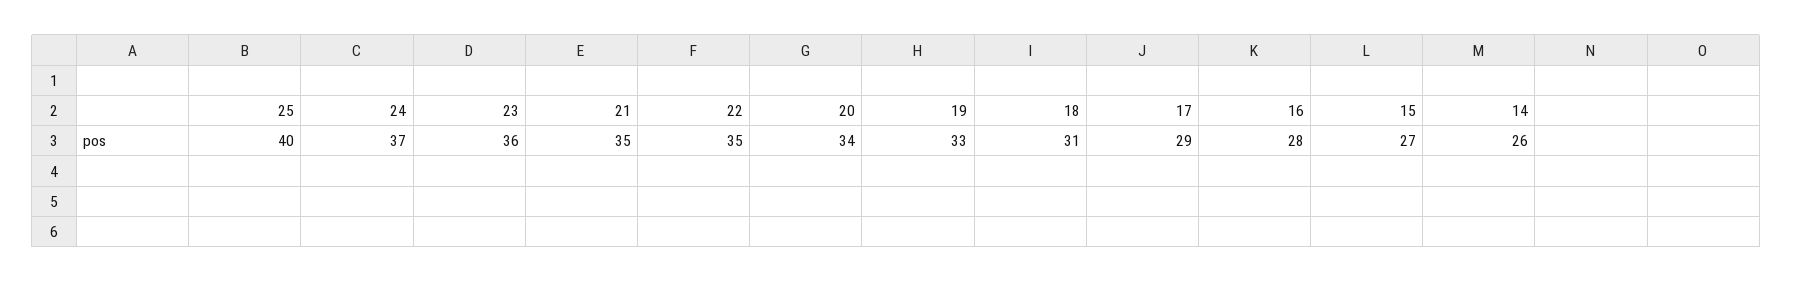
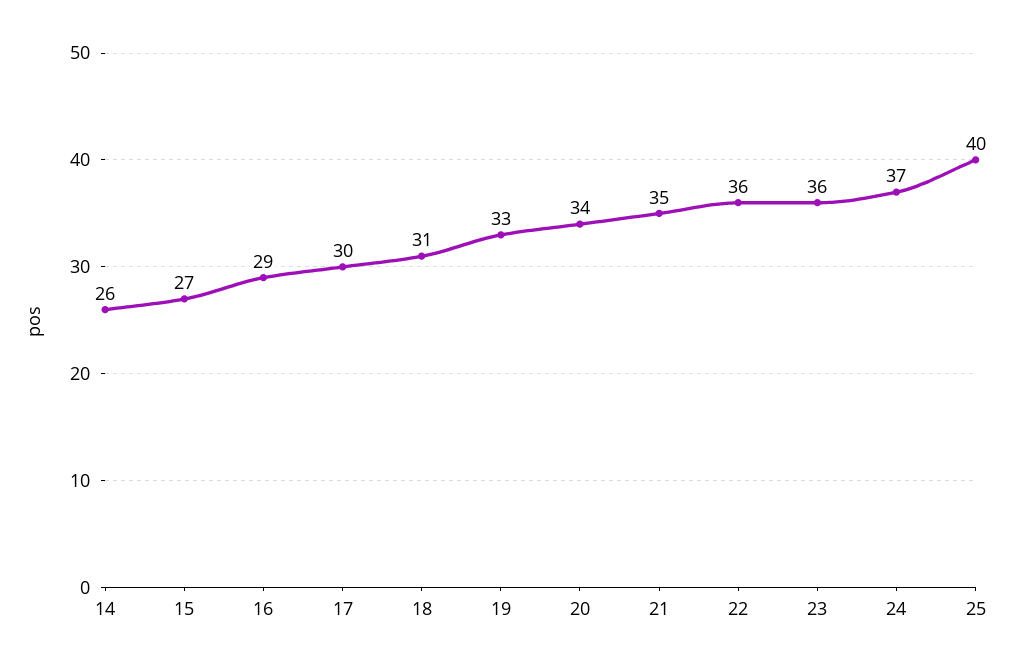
22: 35 -> 36
17: 29 -> 30
16: 28 -> 29

